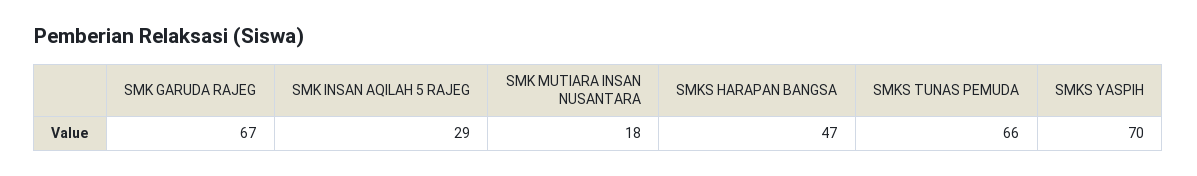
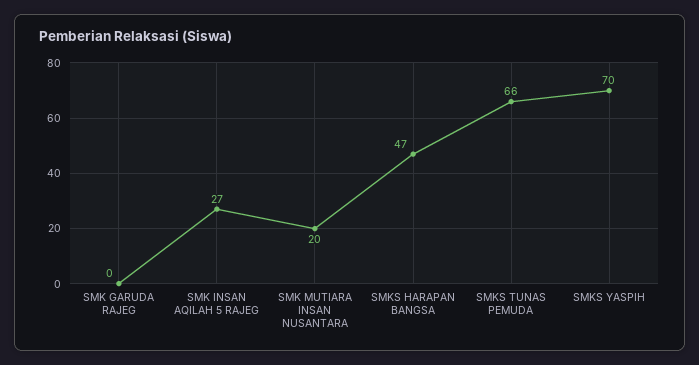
SMK GARUDA RAJEG: 67 -> 0
SMK INSAN AQILAH 5 RAJEG: 29 -> 27
SMK MUTIARA INSAN NUSANTARA: 18 -> 20

